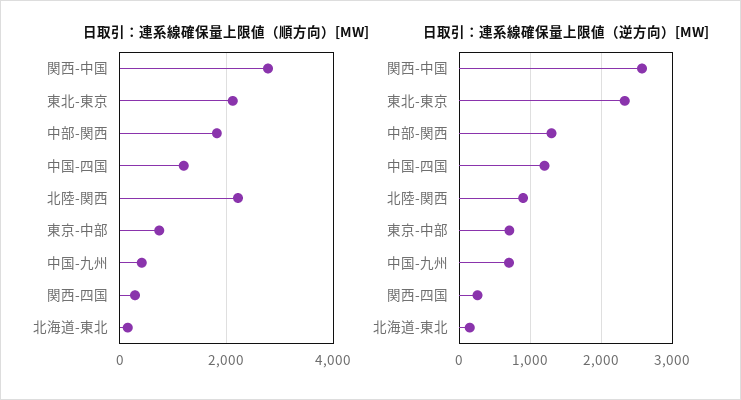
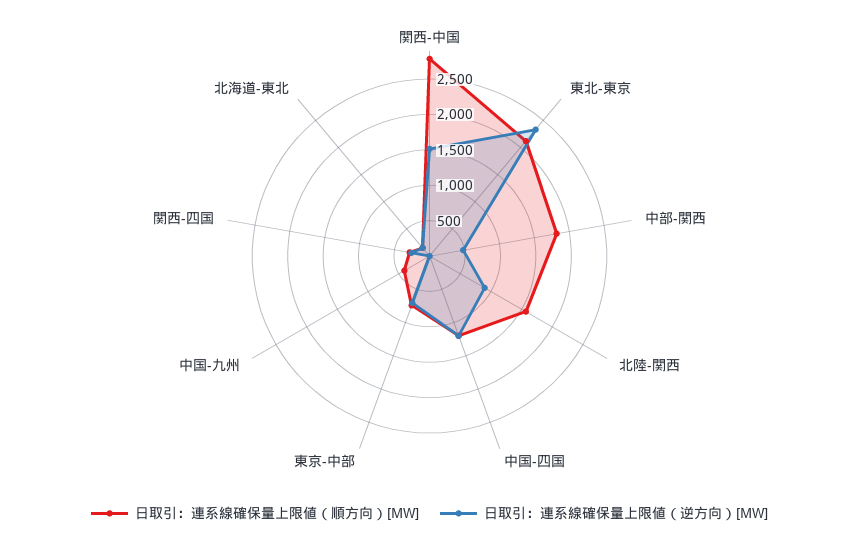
日取引：連系線確保量上限値（順方向）[MW], 北陸-関西: 2200 -> 1500
日取引：連系線確保量上限値（逆方向）[MW], 関西-中国: 2600 -> 1500
日取引：連系線確保量上限値（逆方向）[MW], 中部-関西: 1300 -> 500
日取引：連系線確保量上限値（逆方向）[MW], 中国-九州: 700 -> 0

